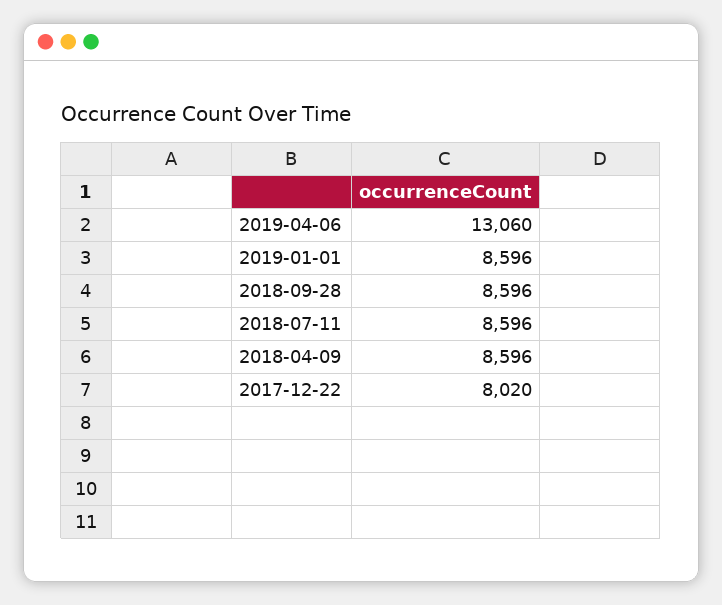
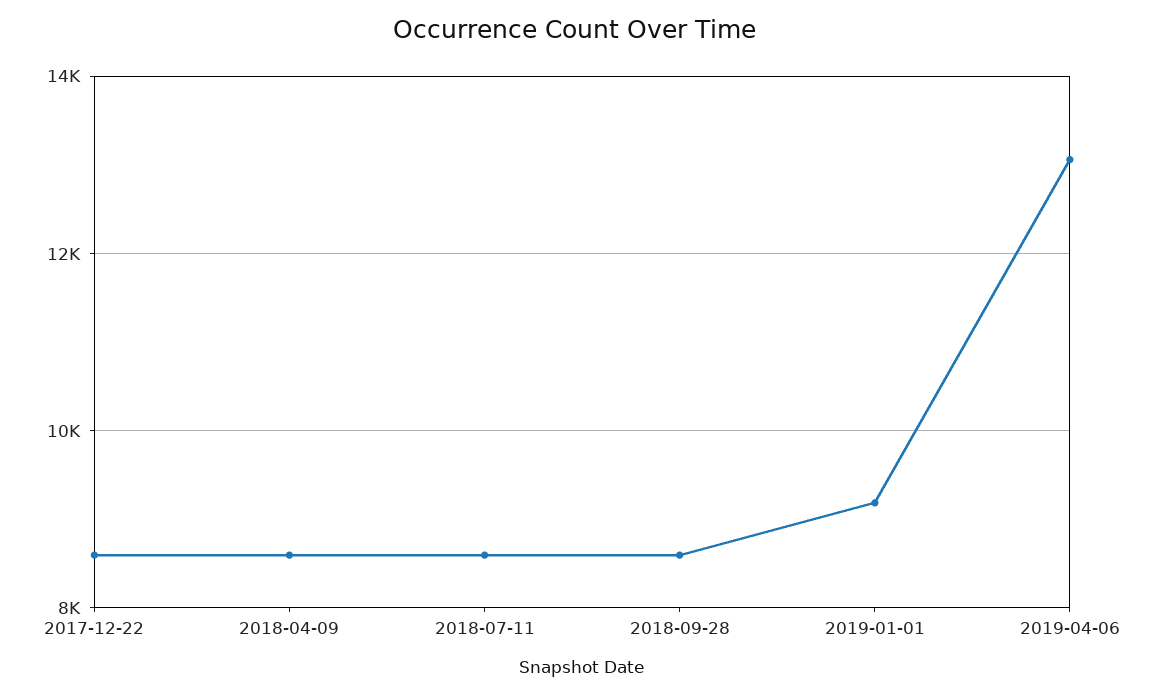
2019-01-01: 8596 -> 9200
2017-12-22: 8020 -> 8600

